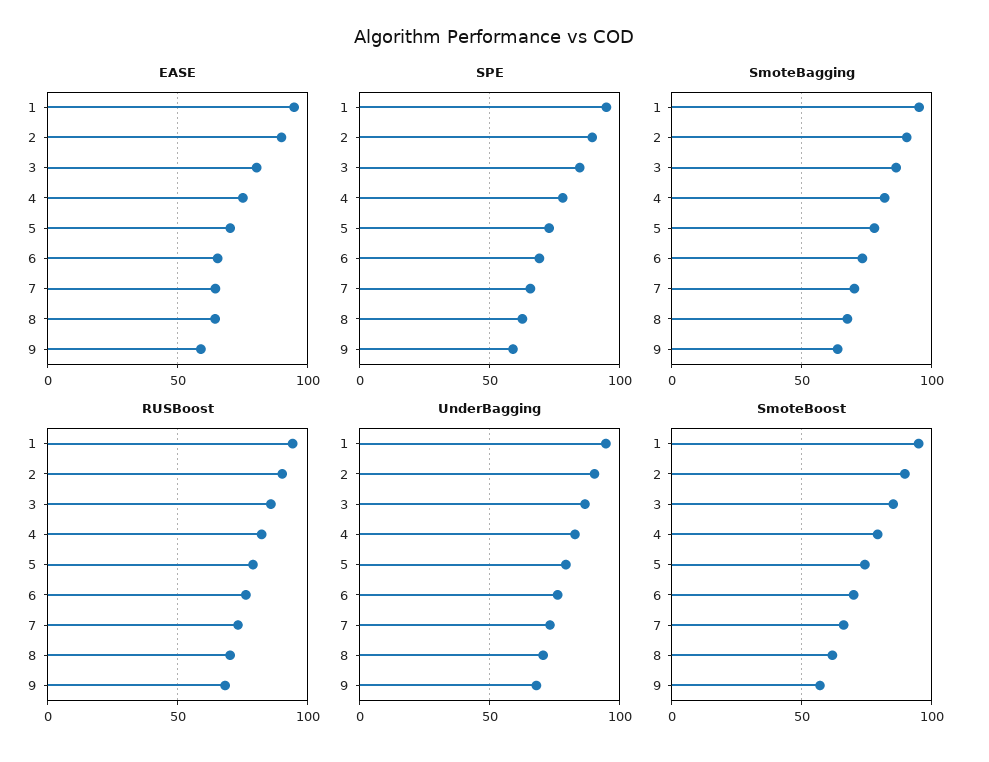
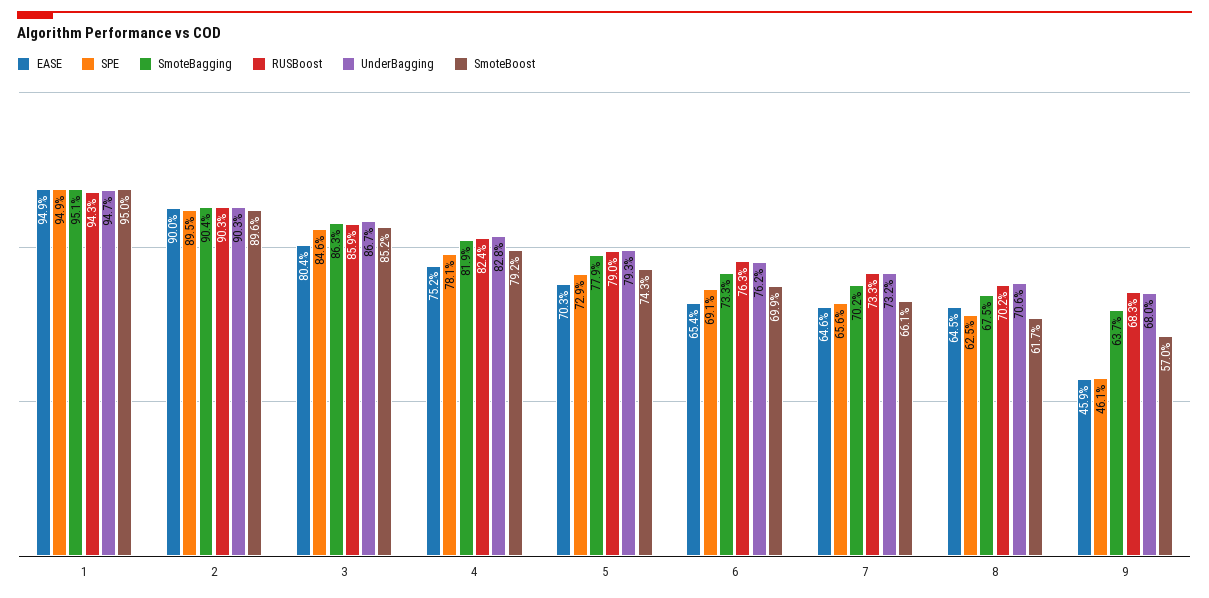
EASE, 9: 60 -> 45.9
SPE, 9: 60 -> 46.1

